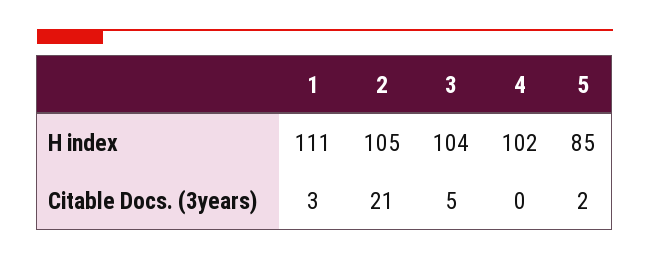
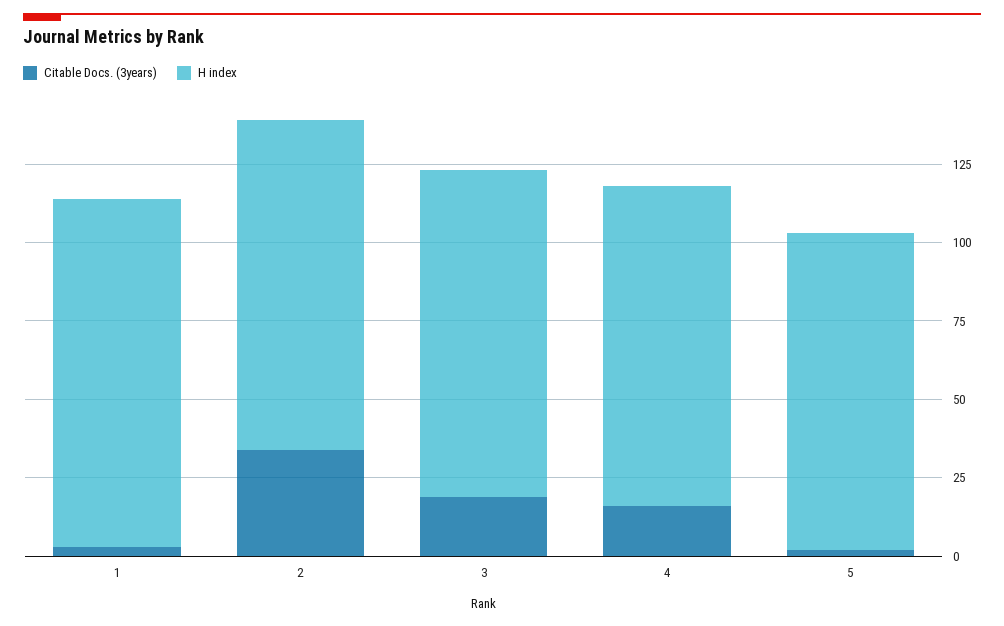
H index, 5: 85 -> 100
Citable Docs. (3years), 2: 21 -> 35
Citable Docs. (3years), 3: 5 -> 20
Citable Docs. (3years), 4: 0 -> 15

